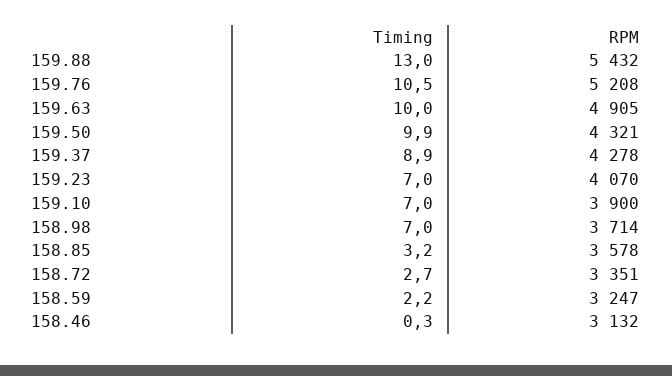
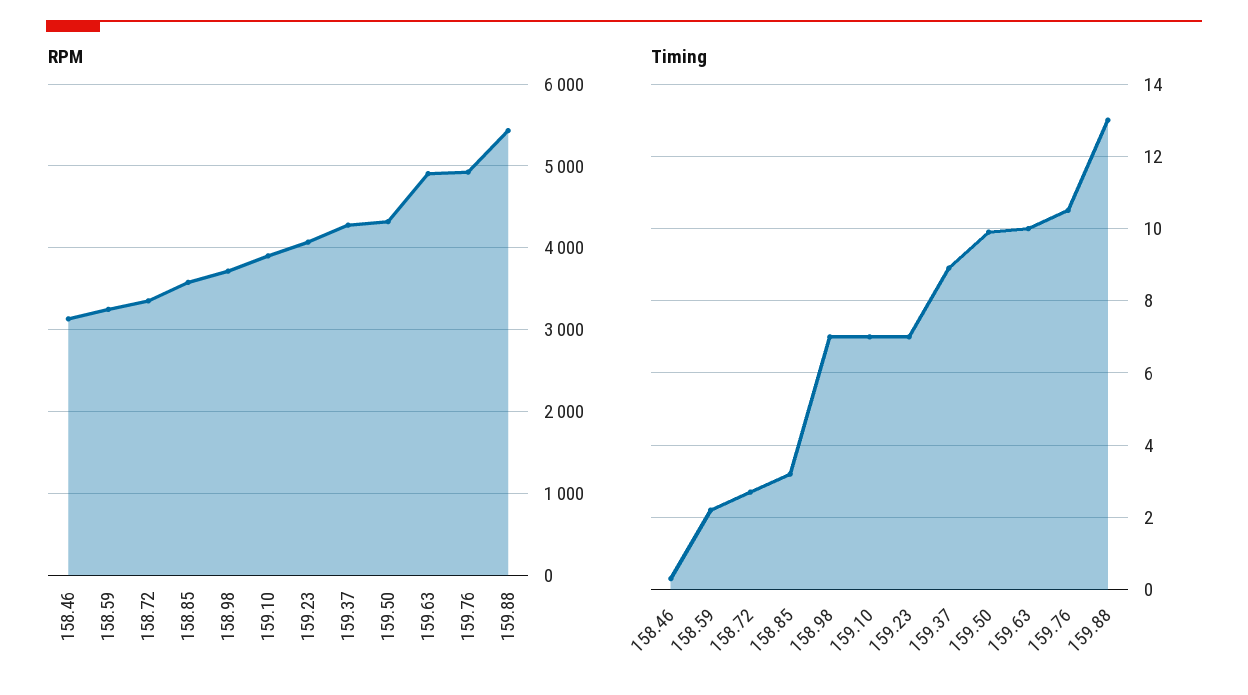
RPM, 159.76: 5208 -> 4900

